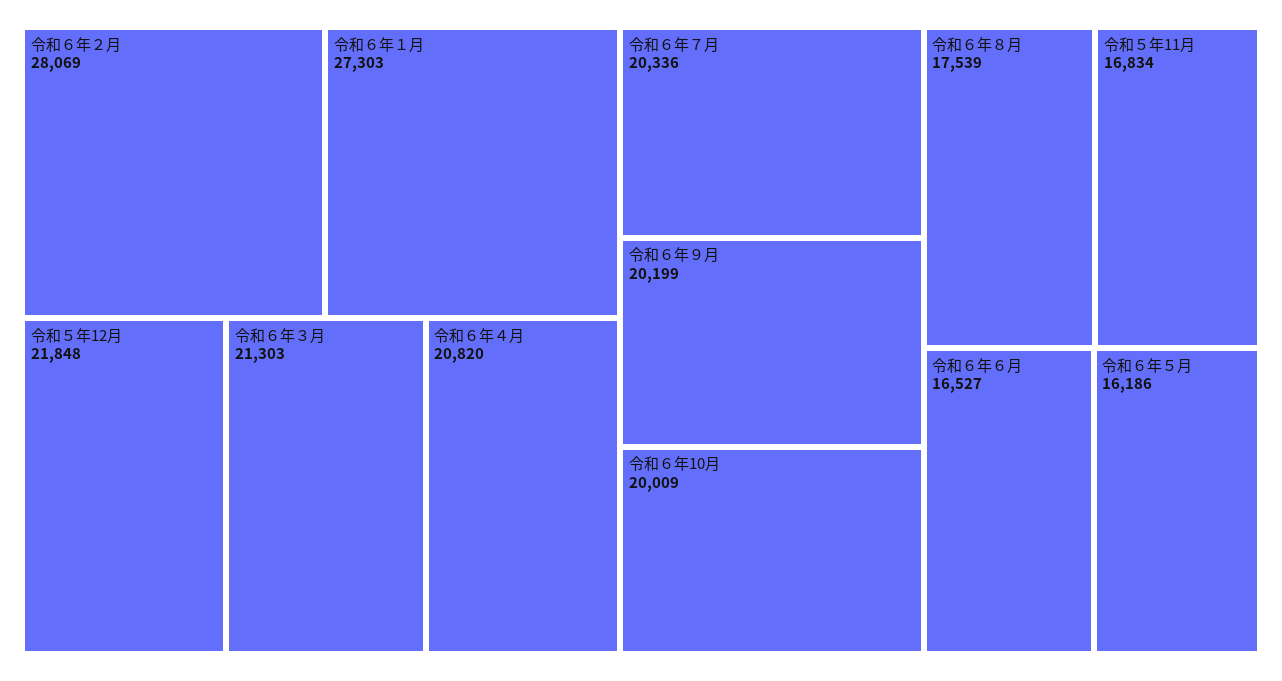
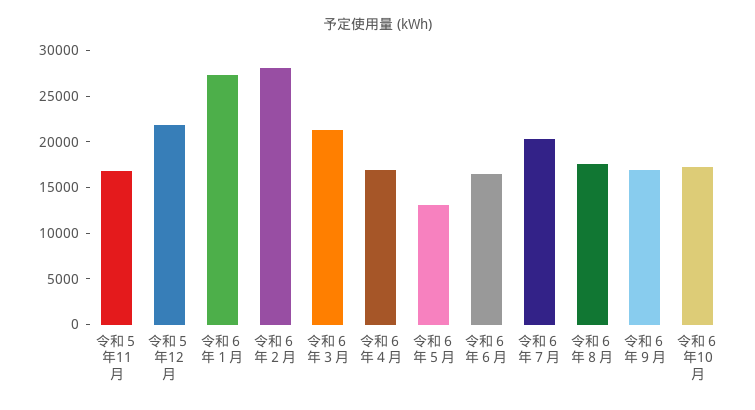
令和６年４月: 20820 -> 17000
令和６年９月: 20199 -> 17000
令和６年10月: 20009 -> 17000
令和６年５月: 16186 -> 13000

